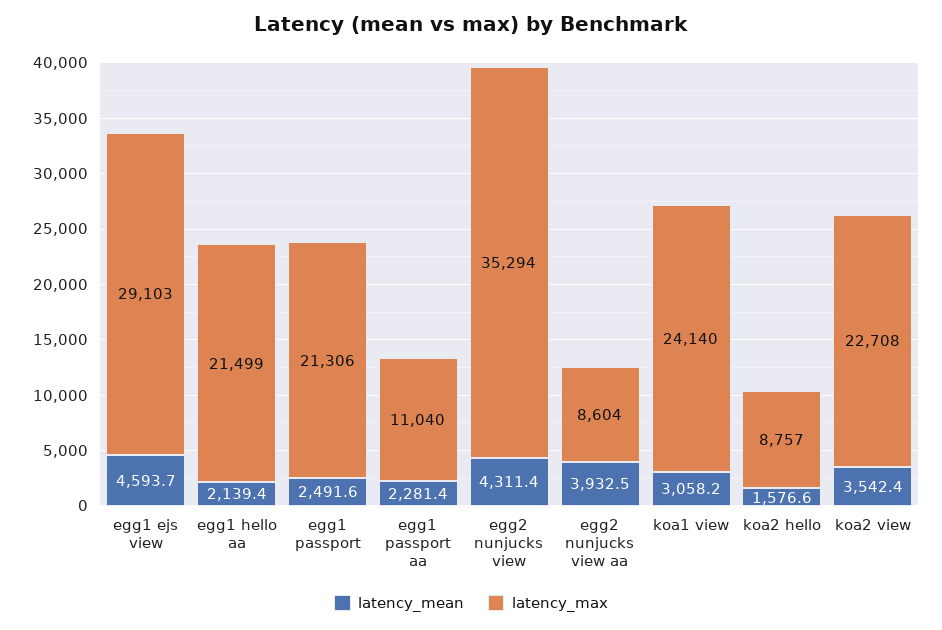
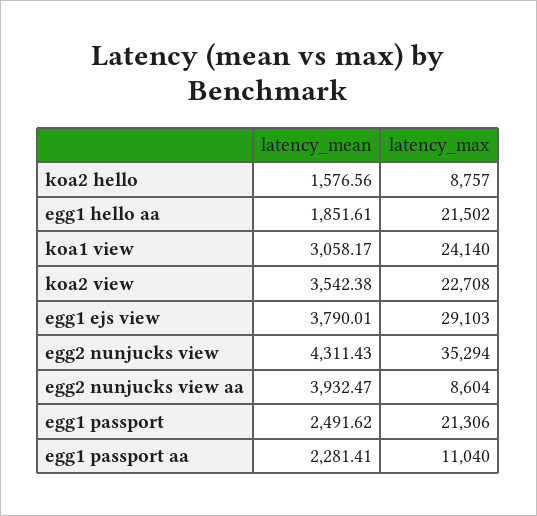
latency_mean, egg1 ejs view: 4593.7 -> 3790.01
latency_mean, egg1 hello aa: 2139.4 -> 1851.61
latency_max, egg1 hello aa: 21499 -> 21502

